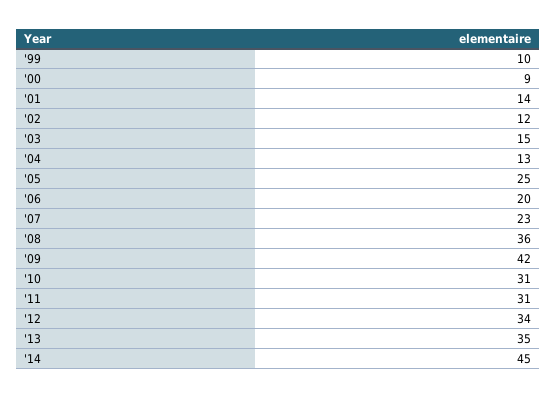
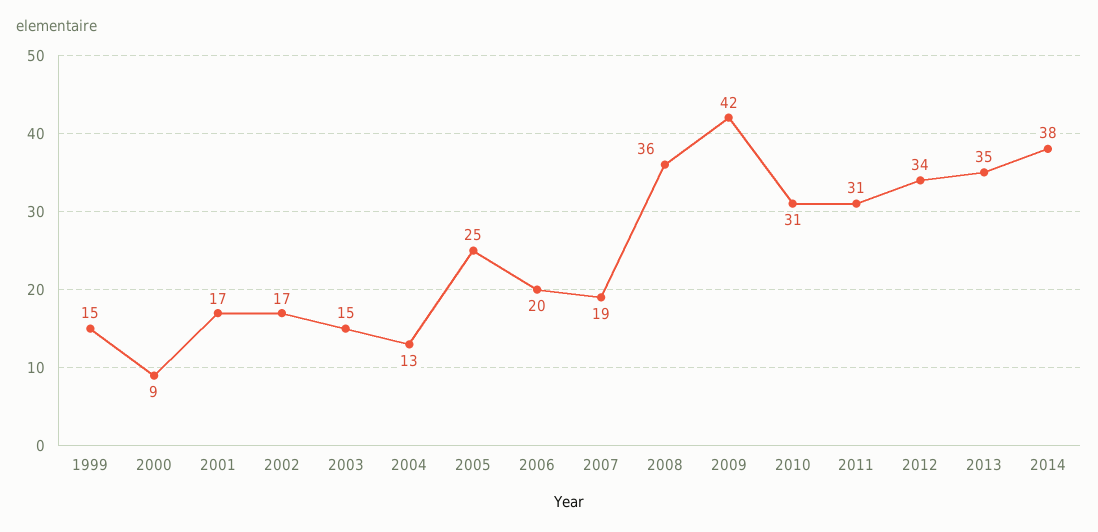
'99: 10 -> 15
'01: 14 -> 17
'02: 12 -> 17
'07: 23 -> 19
'14: 45 -> 38

